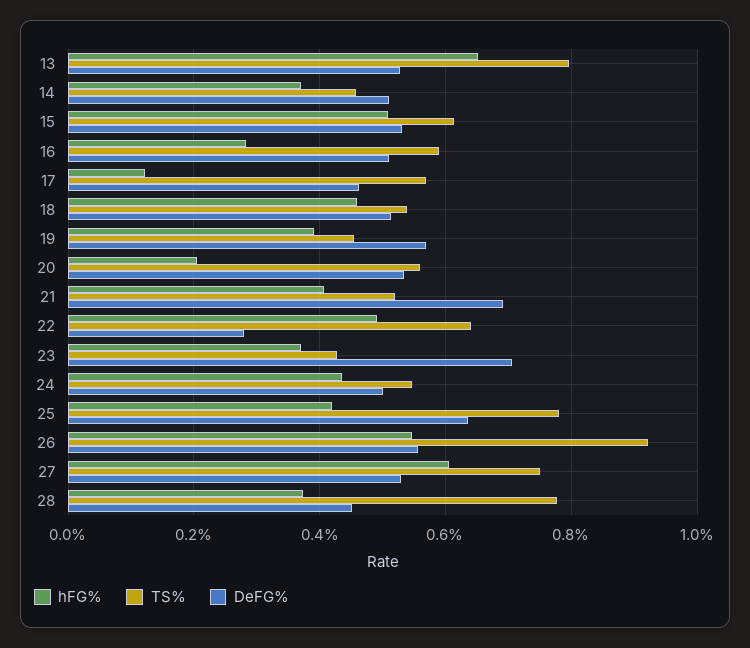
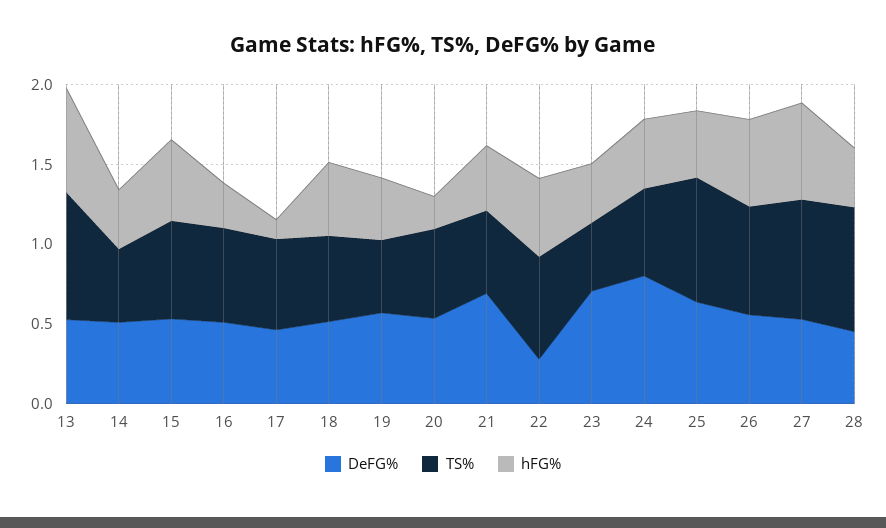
DeFG%, 24: 0.5 -> 0.8
TS%, 26: 0.92 -> 0.7

